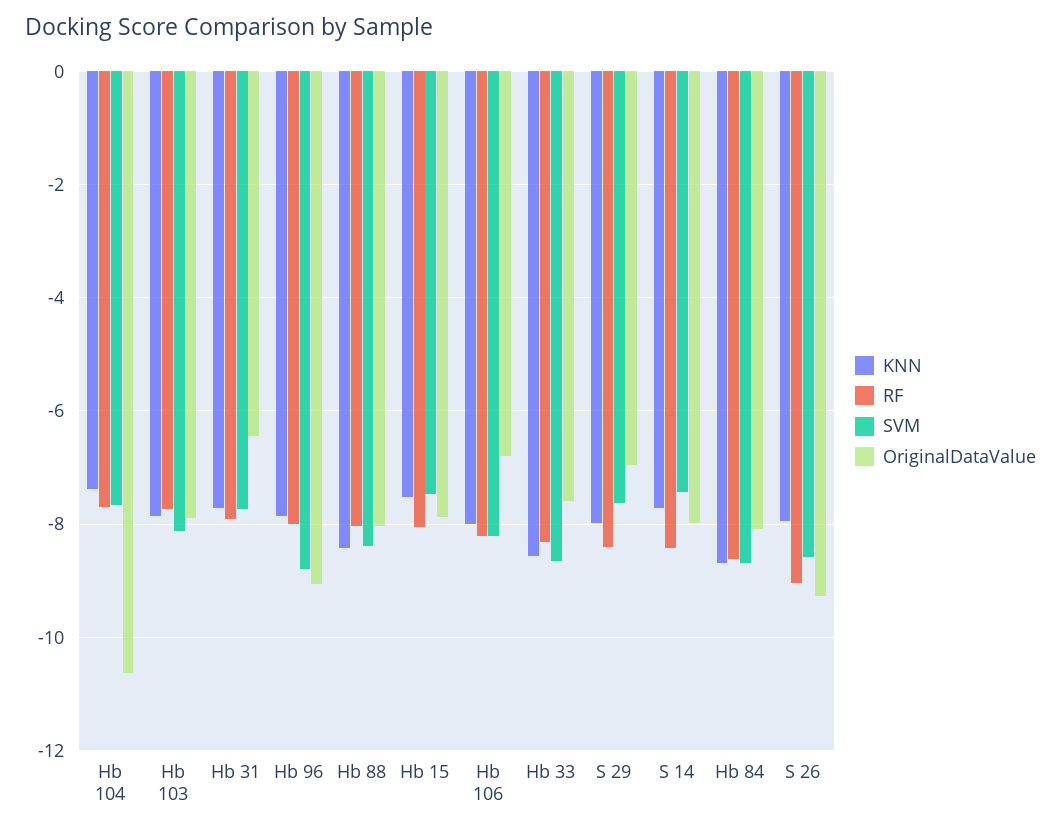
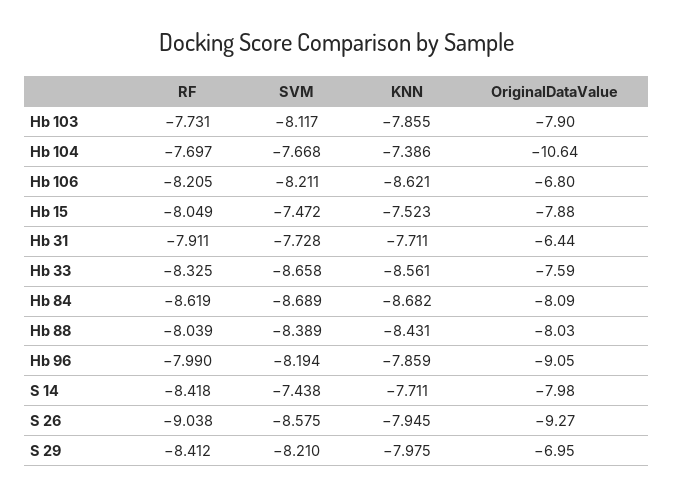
SVM, Hb 96: -8.8 -> -8.194
KNN, Hb 106: -8 -> -8.621
SVM, S 29: -7.6 -> -8.21

